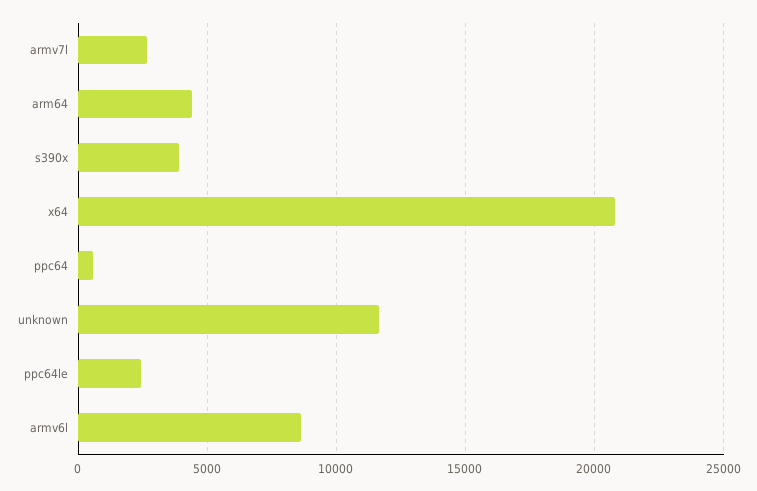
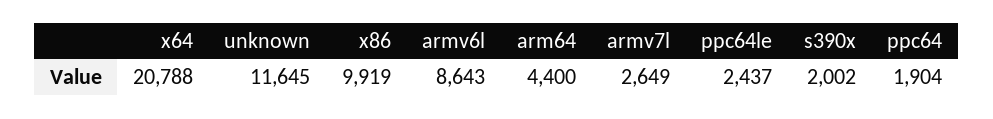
s390x: 4000 -> 2002
ppc64: 500 -> 1904
x86: none -> 9919

